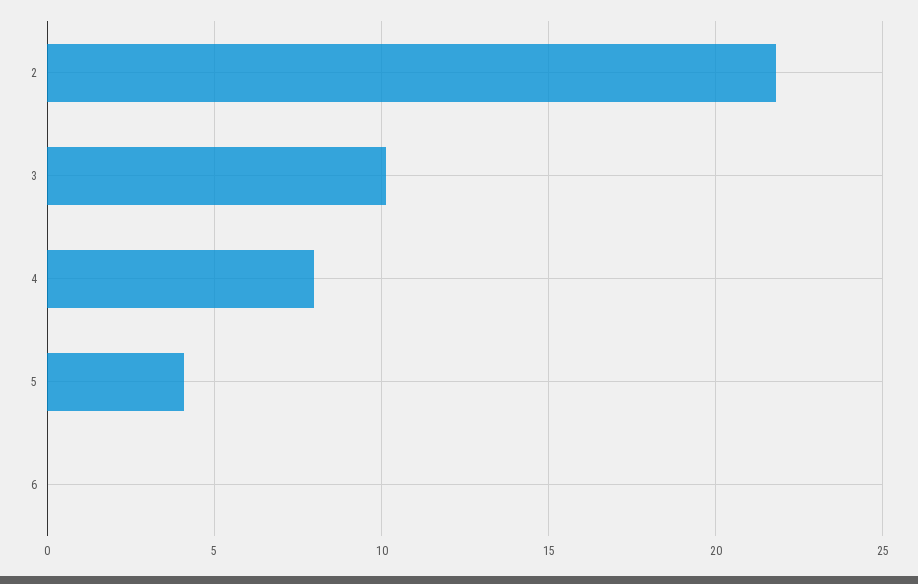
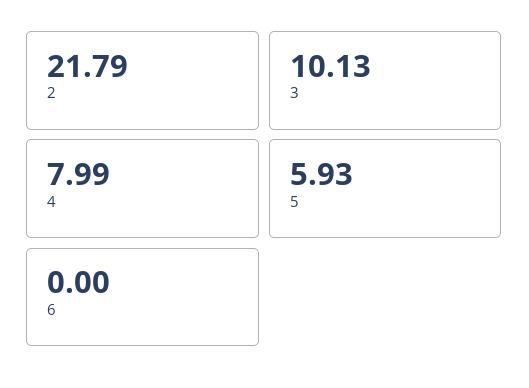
5: 4 -> 5.93

